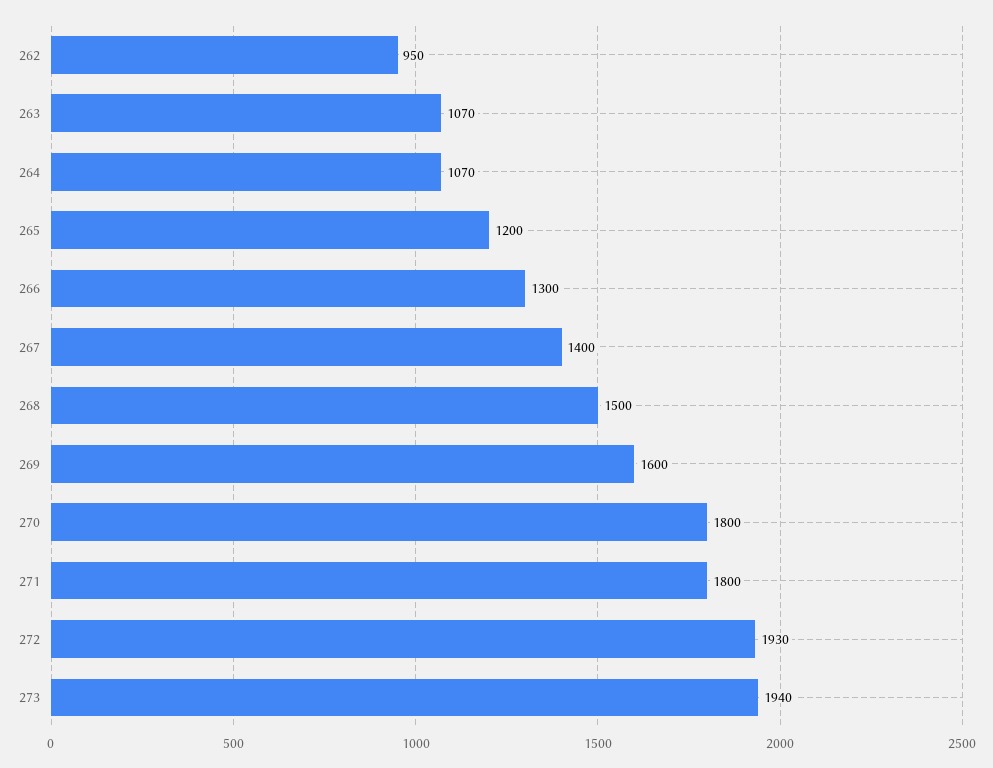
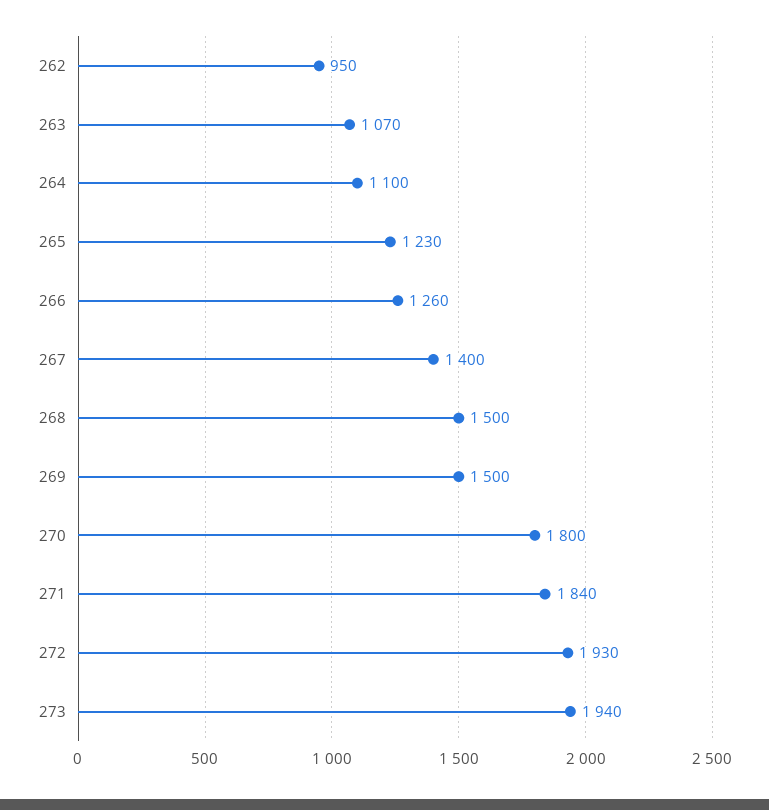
264: 1070 -> 1100
265: 1200 -> 1230
266: 1300 -> 1260
269: 1600 -> 1500
271: 1800 -> 1840

